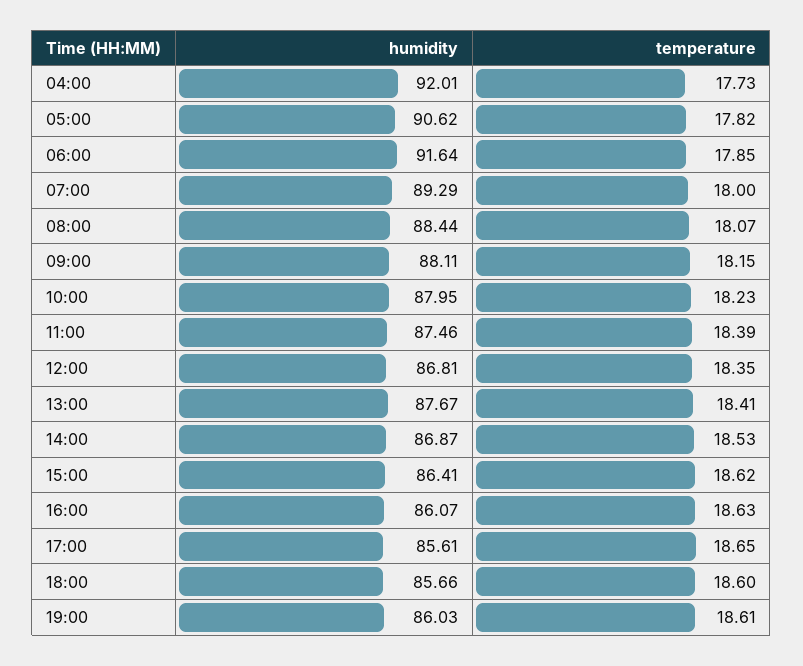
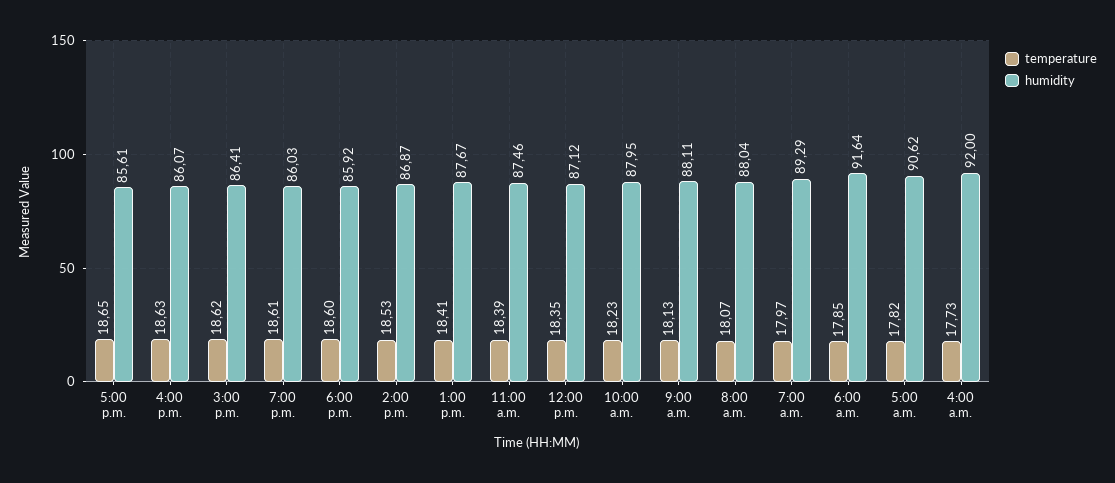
humidity, 04:00: 92.01 -> 92
temperature, 07:00: 18 -> 17.97
humidity, 08:00: 88.44 -> 88.04
temperature, 09:00: 18.15 -> 18.13
humidity, 12:00: 86.81 -> 87.12
humidity, 18:00: 85.66 -> 85.92

